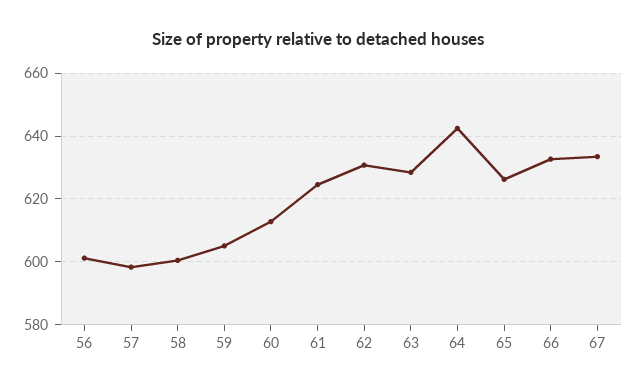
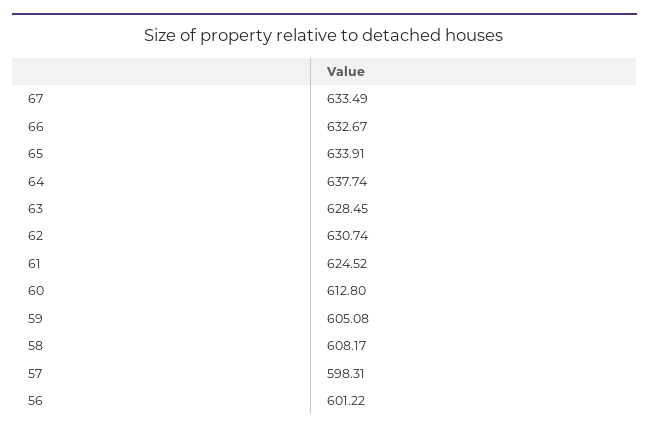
58: 600 -> 608.17
64: 642 -> 637.74
65: 626 -> 633.91

